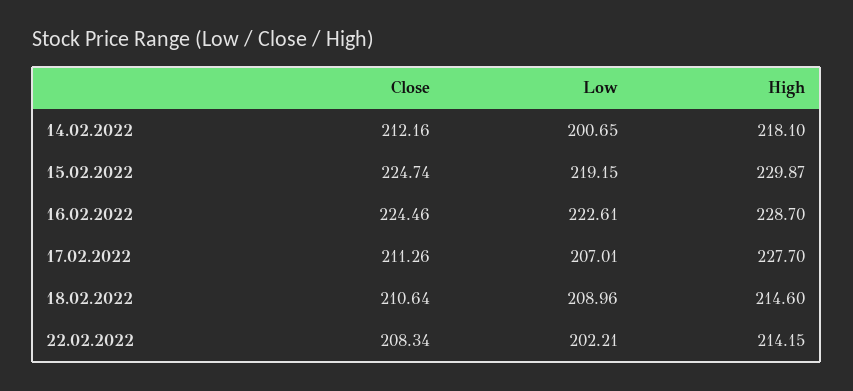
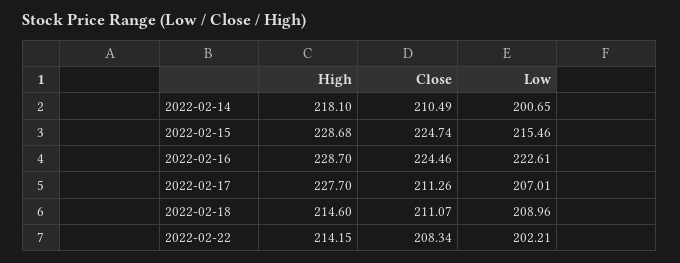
Close, 14.02.2022: 212.16 -> 210.49
Low, 15.02.2022: 219.15 -> 215.46
High, 15.02.2022: 229.87 -> 228.68
Close, 18.02.2022: 210.64 -> 211.07

